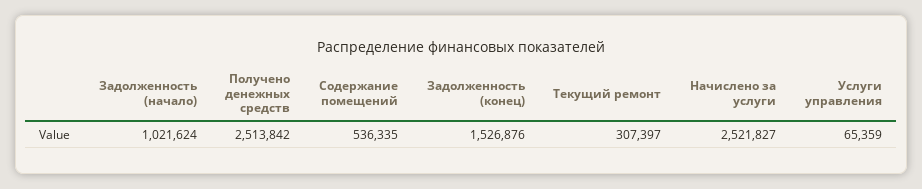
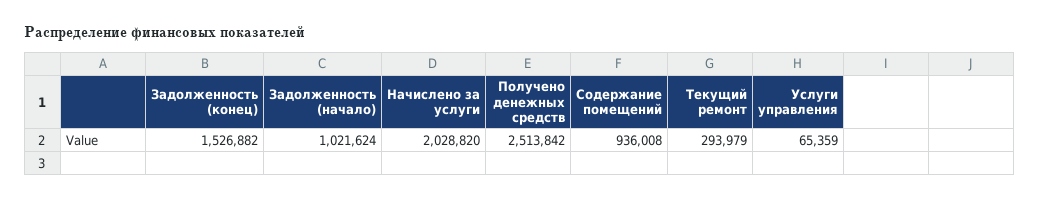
Содержание помещений: 536335 -> 936008
Задолженность (конец): 1526876 -> 1526882
Текущий ремонт: 307397 -> 293979
Начислено за услуги: 2521827 -> 2028820

